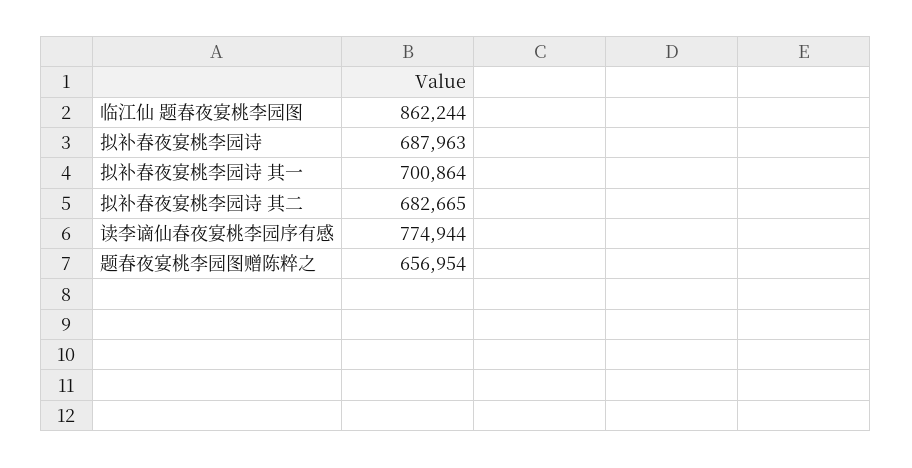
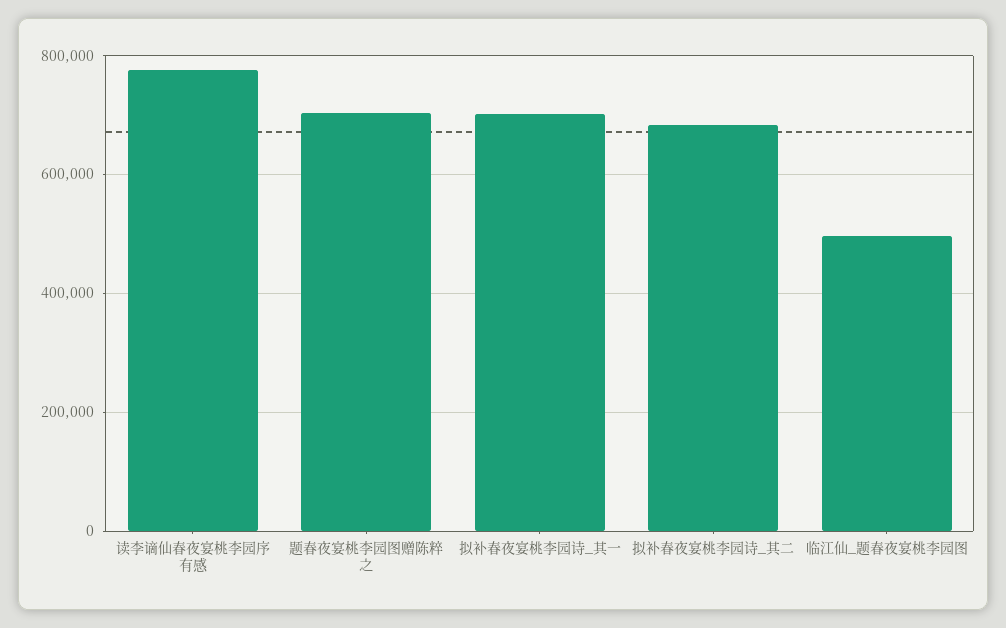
临江仙 题春夜宴桃李园图: 862244 -> 500000
拟补春夜宴桃李园诗: 687963 -> none
题春夜宴桃李园图赠陈粹之: 656954 -> 700000

